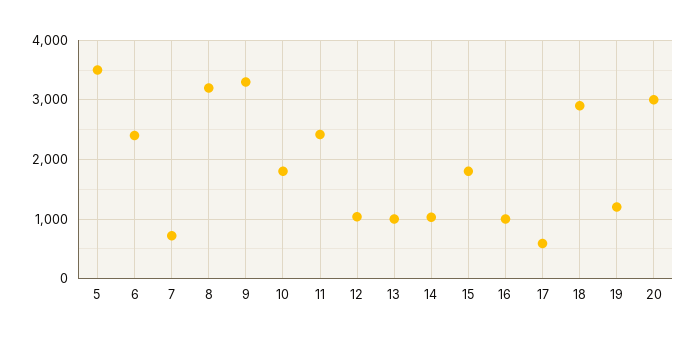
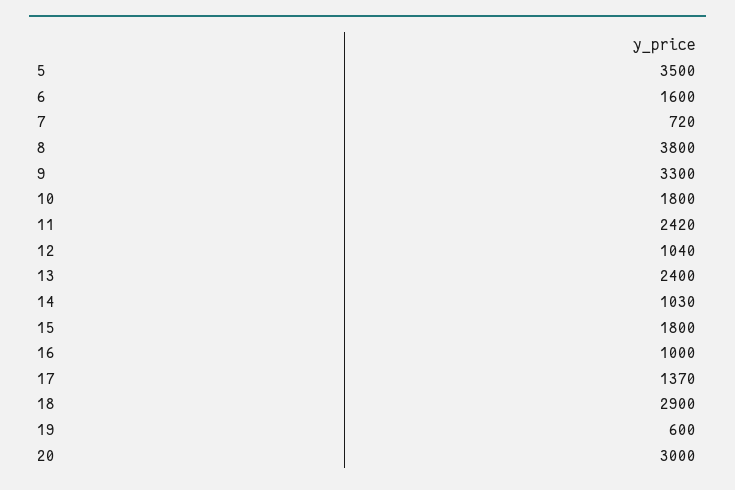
6: 2400 -> 1600
8: 3200 -> 3800
13: 1000 -> 2400
17: 600 -> 1370
19: 1200 -> 600

